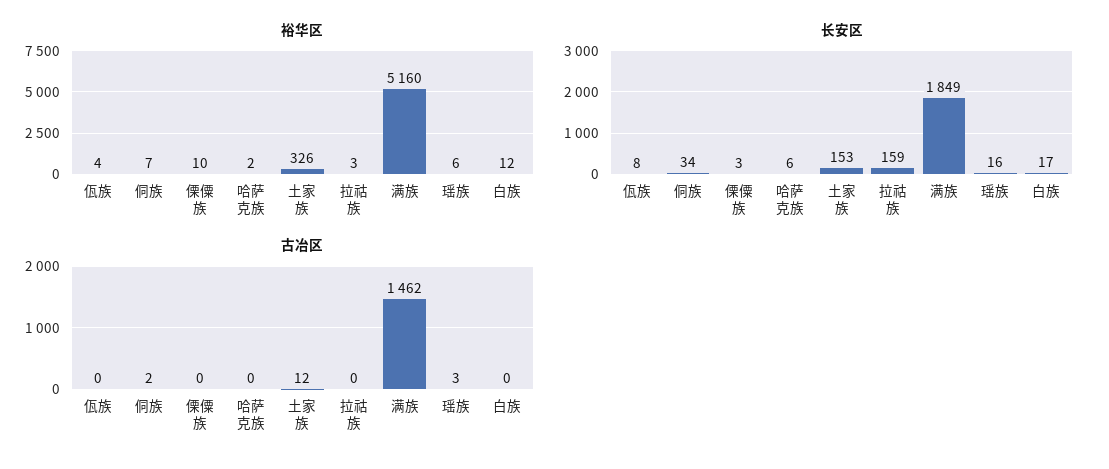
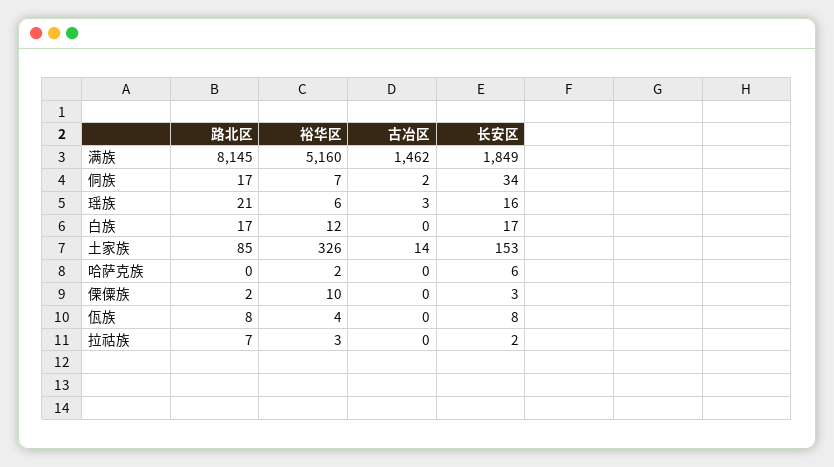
长安区, 拉祜族: 159 -> 2
古冶区, 土家族: 12 -> 14
路北区, 满族: none -> 8145
路北区, 侗族: none -> 17
路北区, 瑶族: none -> 21
路北区, 白族: none -> 17
路北区, 土家族: none -> 85
路北区, 哈萨克族: none -> 0
路北区, 傈僳族: none -> 2
路北区, 佤族: none -> 8
路北区, 拉祜族: none -> 7

